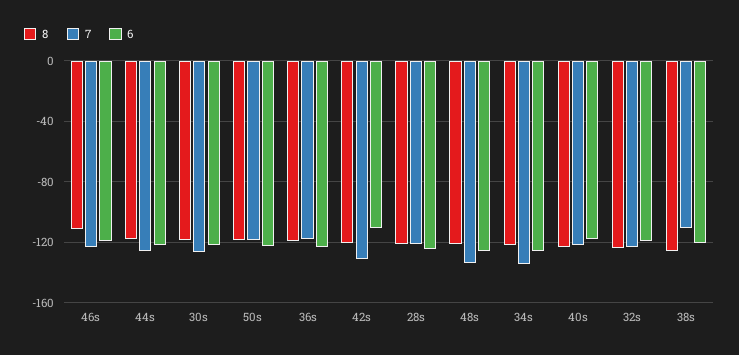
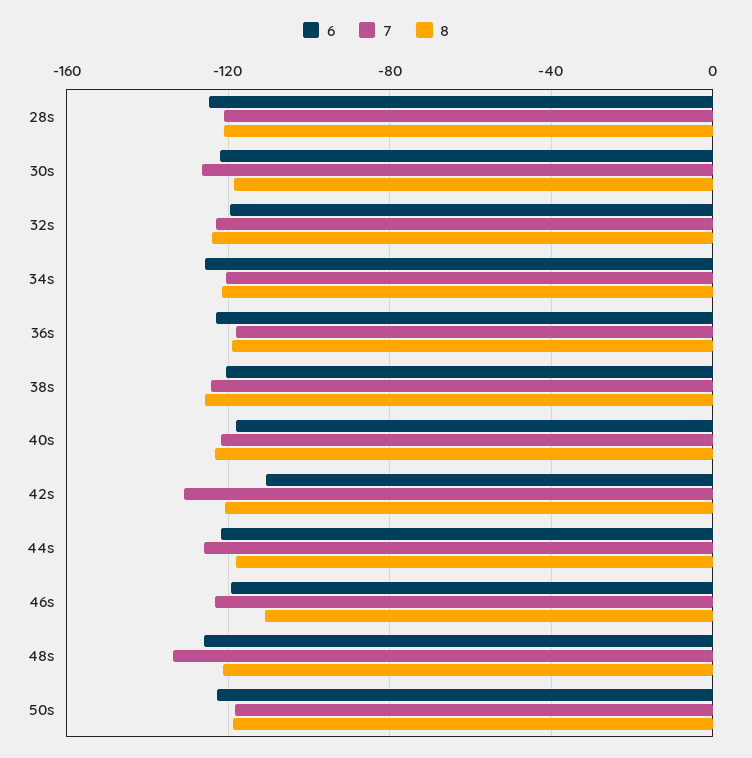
7, 34s: -135 -> -120
7, 38s: -110 -> -125

